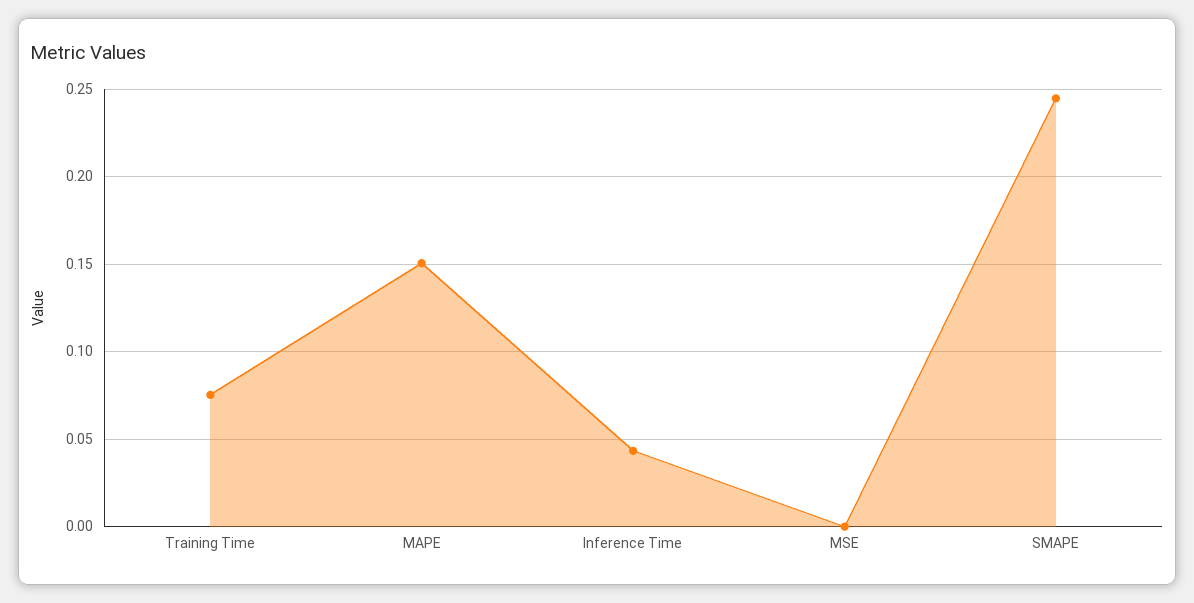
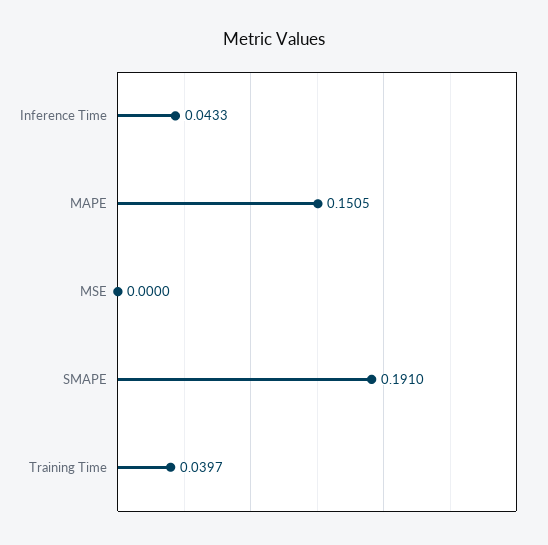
Training Time: 0.075 -> 0.0397
SMAPE: 0.245 -> 0.191

